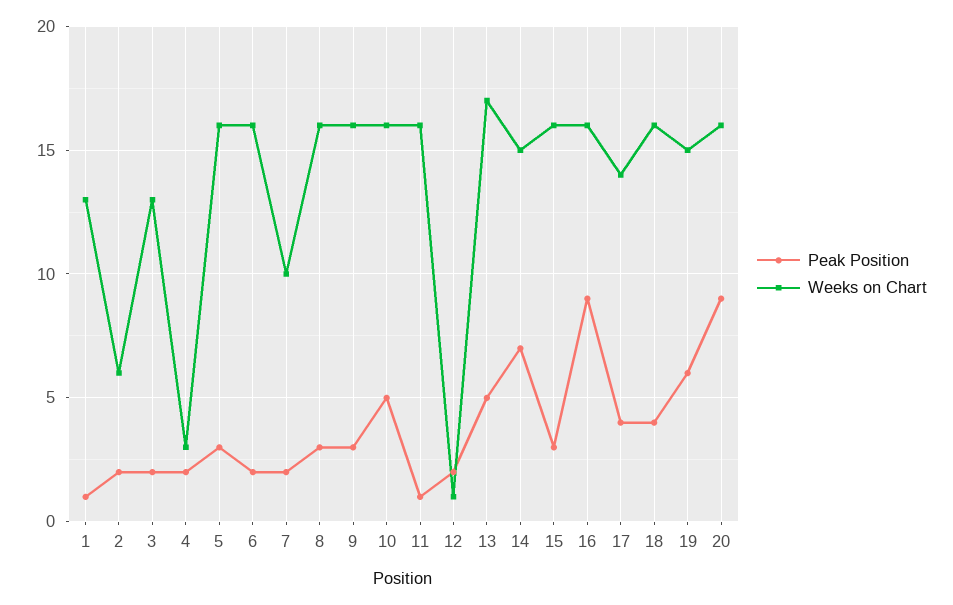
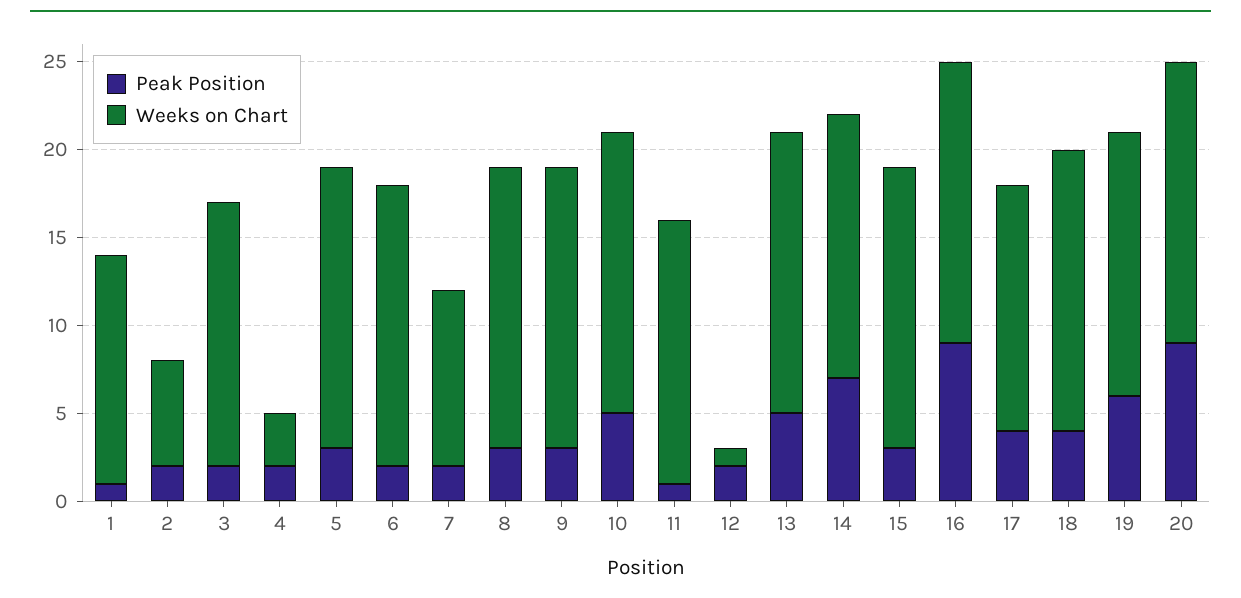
Weeks on Chart, 3: 13 -> 15
Weeks on Chart, 11: 16 -> 15
Weeks on Chart, 13: 17 -> 16

